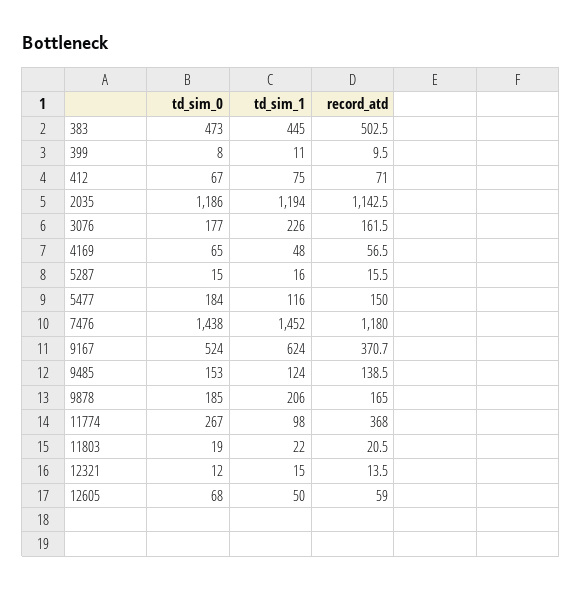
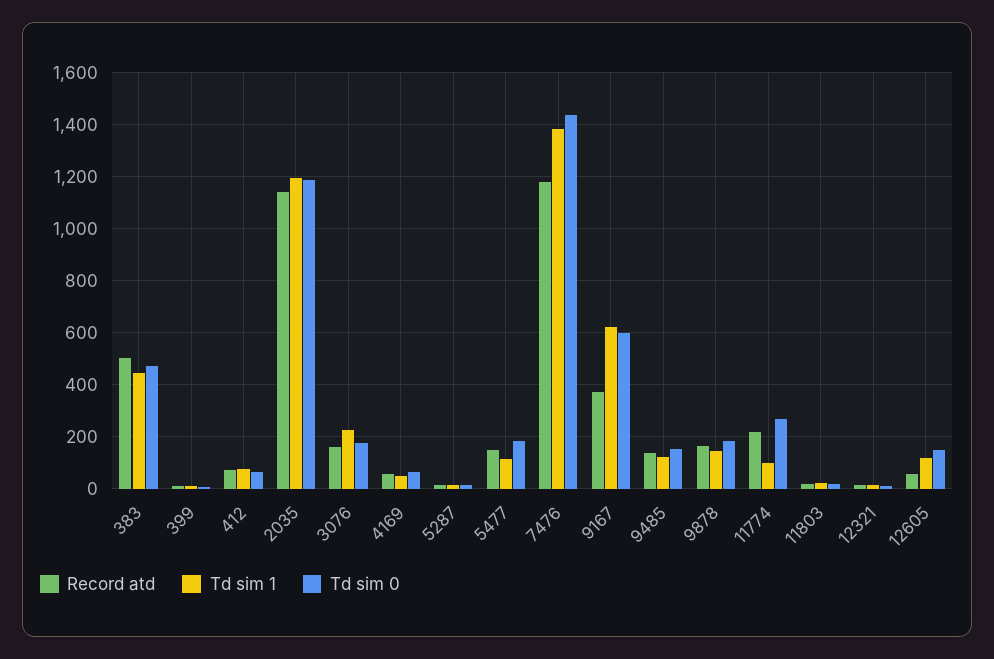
td_sim_1, 7476: 1452 -> 1375
td_sim_0, 9167: 524 -> 600
td_sim_1, 9878: 206 -> 150
record_atd, 11774: 368 -> 225
td_sim_0, 12605: 68 -> 150
td_sim_1, 12605: 50 -> 125

